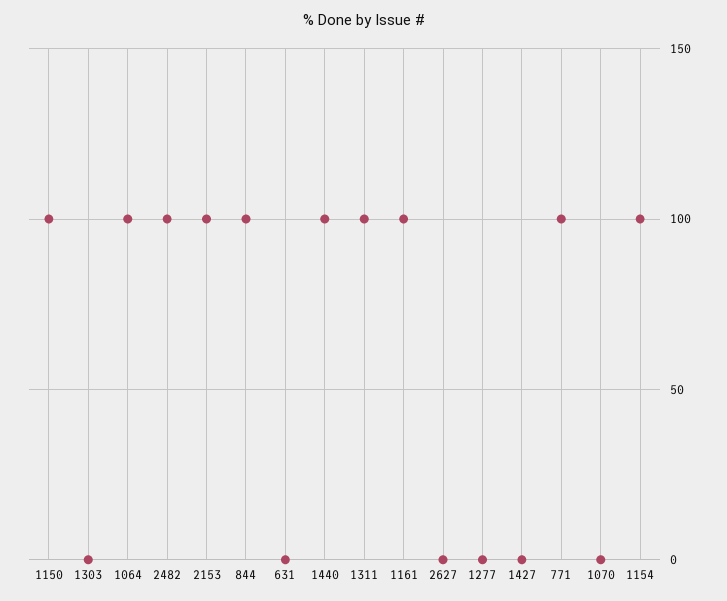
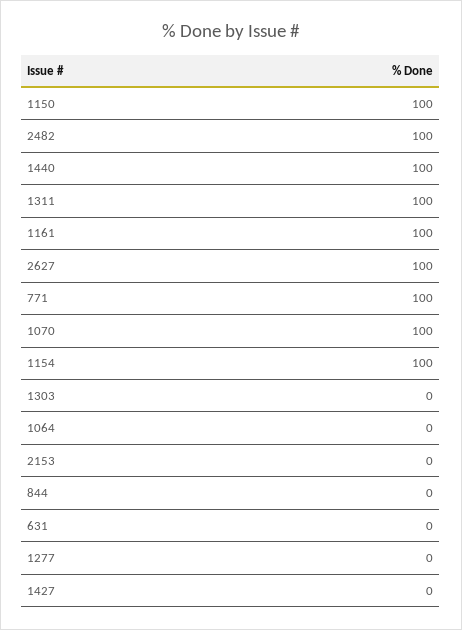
1064: 100 -> 0
2153: 100 -> 0
844: 100 -> 0
2627: 0 -> 100
1070: 0 -> 100

